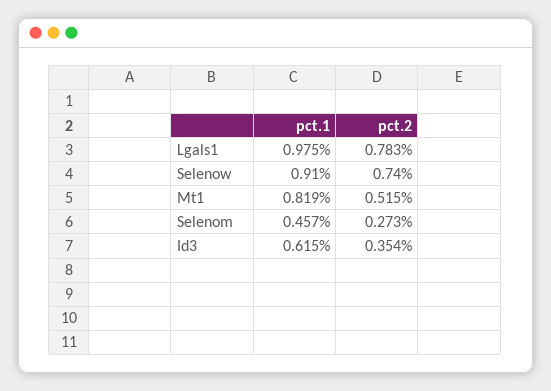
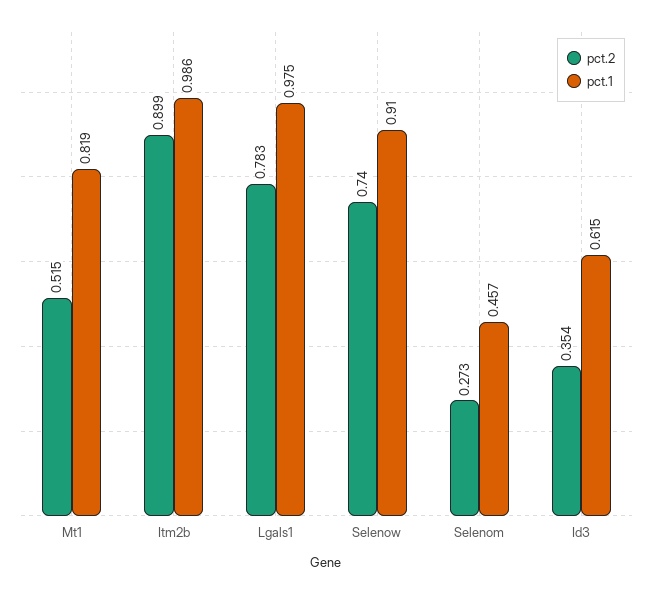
pct.2, Itm2b: none -> 0.899
pct.1, Itm2b: none -> 0.986

